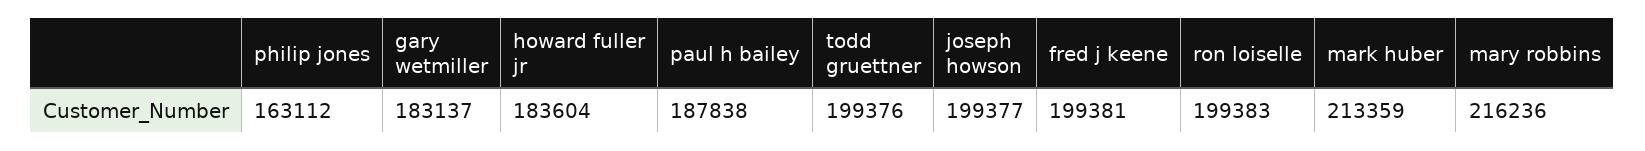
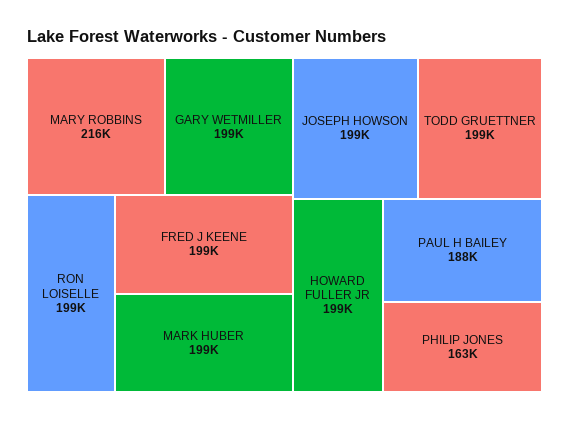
gary wetmiller: 183137 -> 199000
howard fuller jr: 183604 -> 199000
mark huber: 213359 -> 199000

